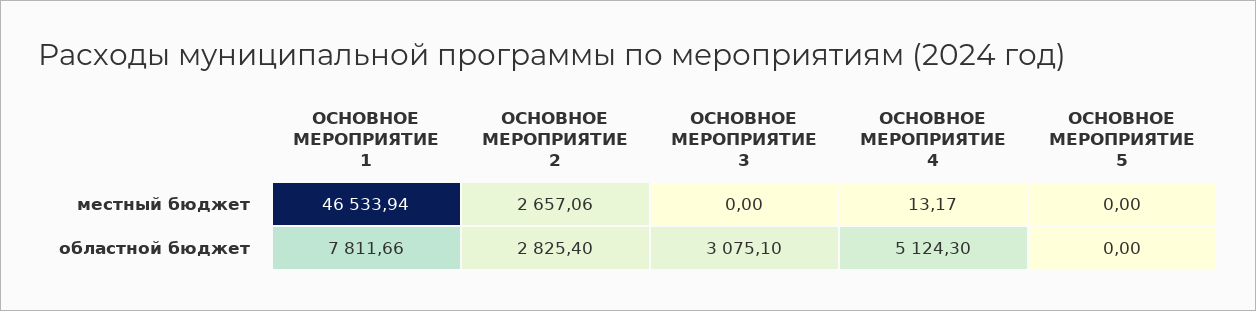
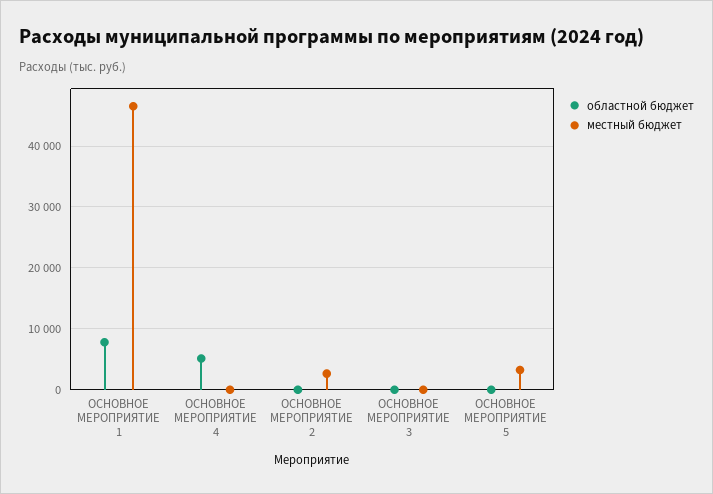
местный бюджет, ОСНОВНОЕ МЕРОПРИЯТИЕ 5: 0 -> 3000
областной бюджет, ОСНОВНОЕ МЕРОПРИЯТИЕ 2: 2825.4 -> 0
областной бюджет, ОСНОВНОЕ МЕРОПРИЯТИЕ 3: 3075.1 -> 0

